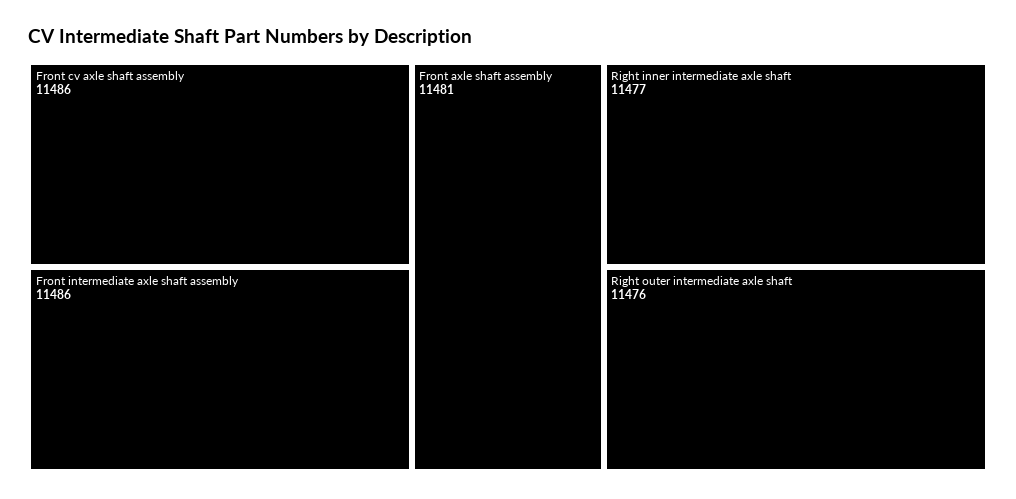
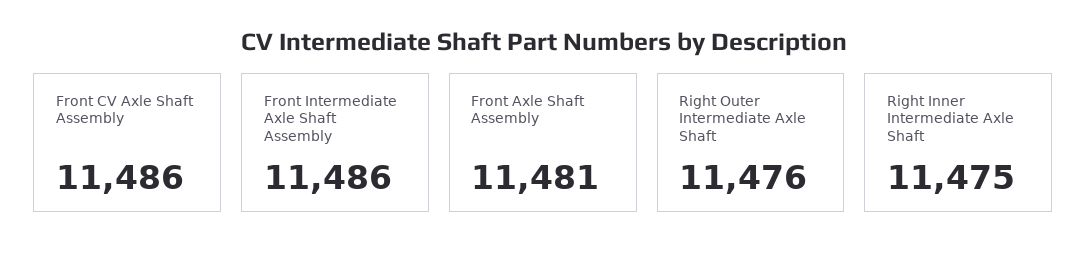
Right inner intermediate axle shaft: 11477 -> 11475

